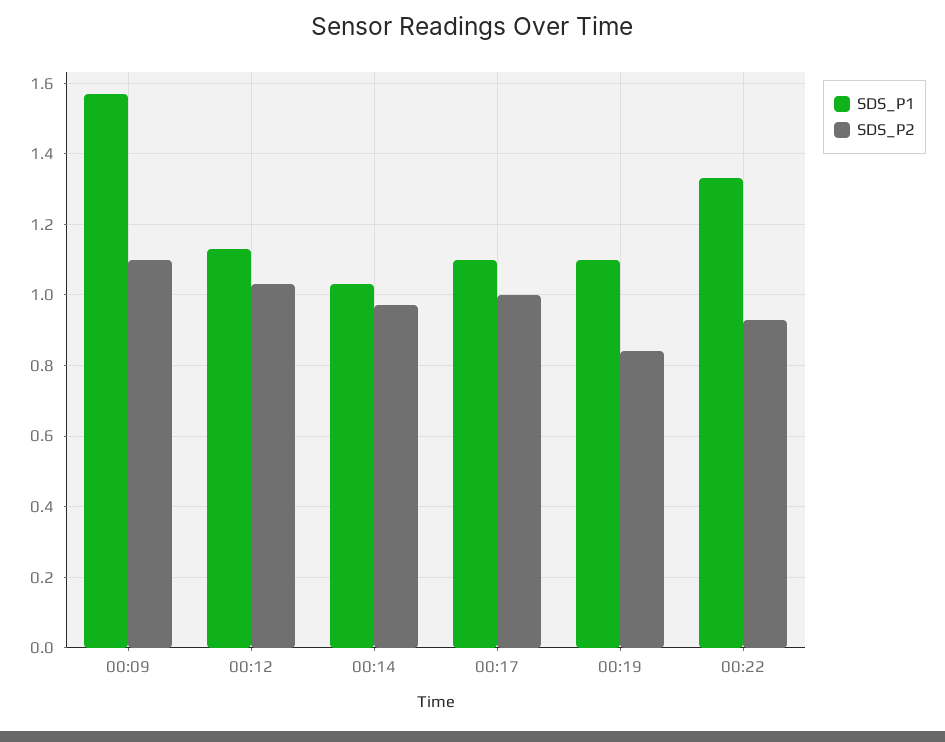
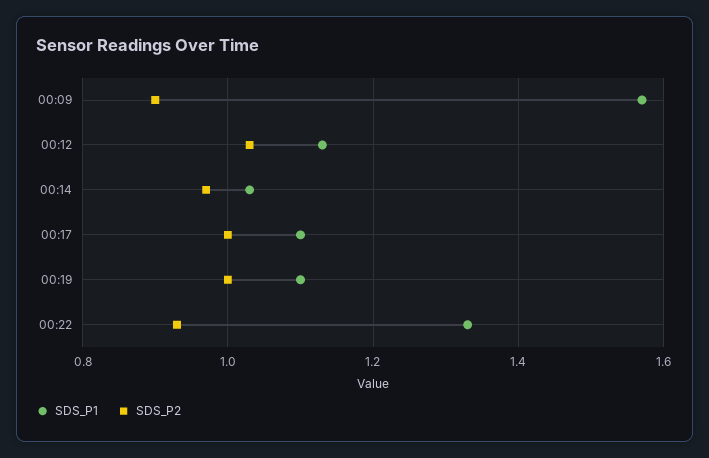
SDS_P2, 00:09: 1.1 -> 0.9
SDS_P2, 00:19: 0.85 -> 1

